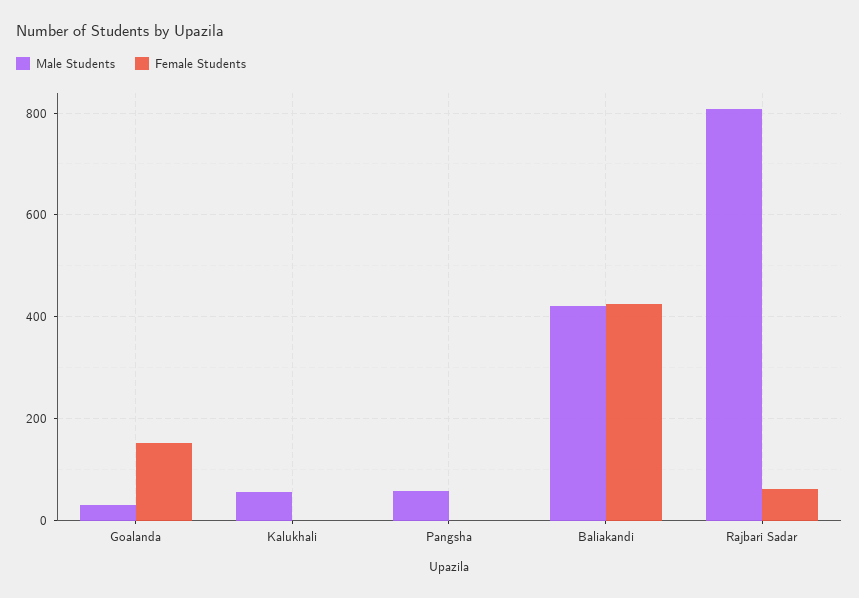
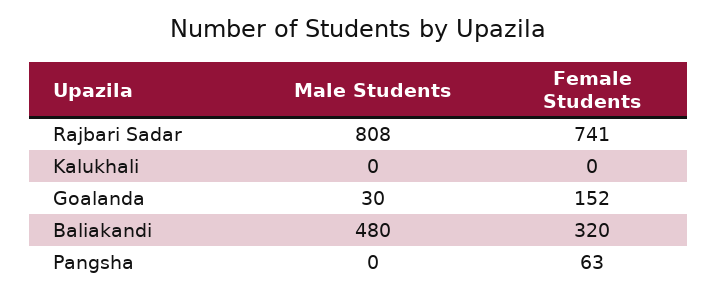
Male Students, Kalukhali: 60 -> 0
Male Students, Pangsha: 60 -> 0
Female Students, Pangsha: 0 -> 63
Male Students, Baliakandi: 420 -> 480
Female Students, Baliakandi: 420 -> 320
Female Students, Rajbari Sadar: 60 -> 741

